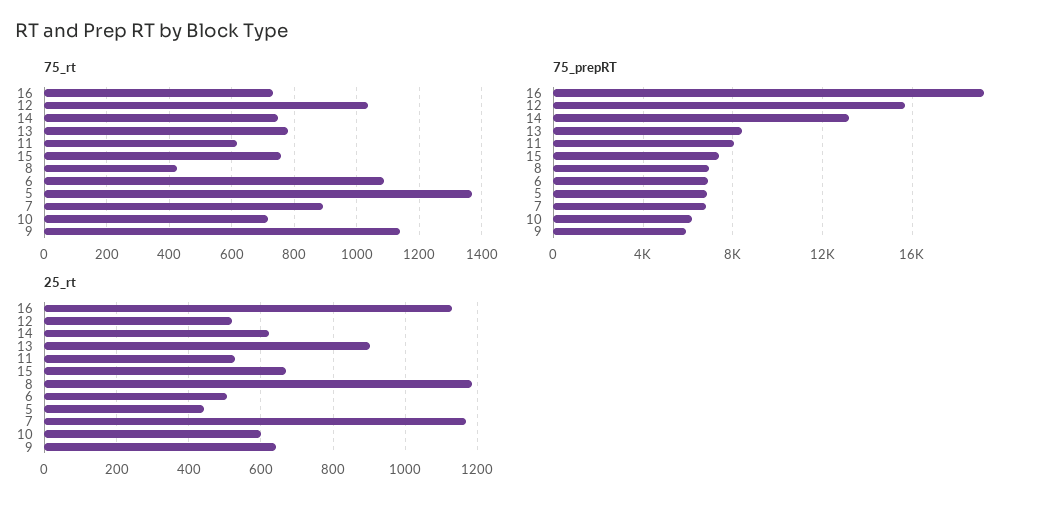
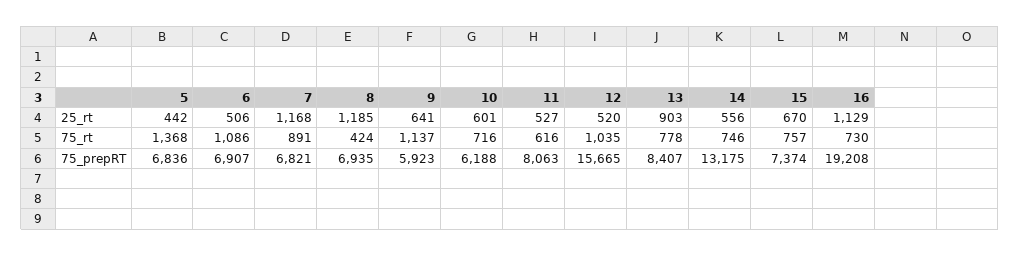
25_rt, 14: 620 -> 556

